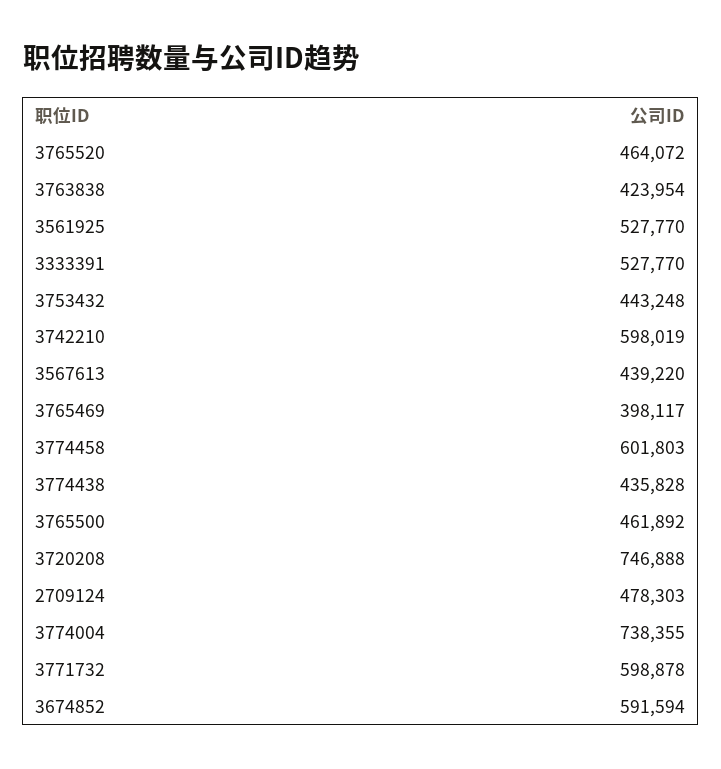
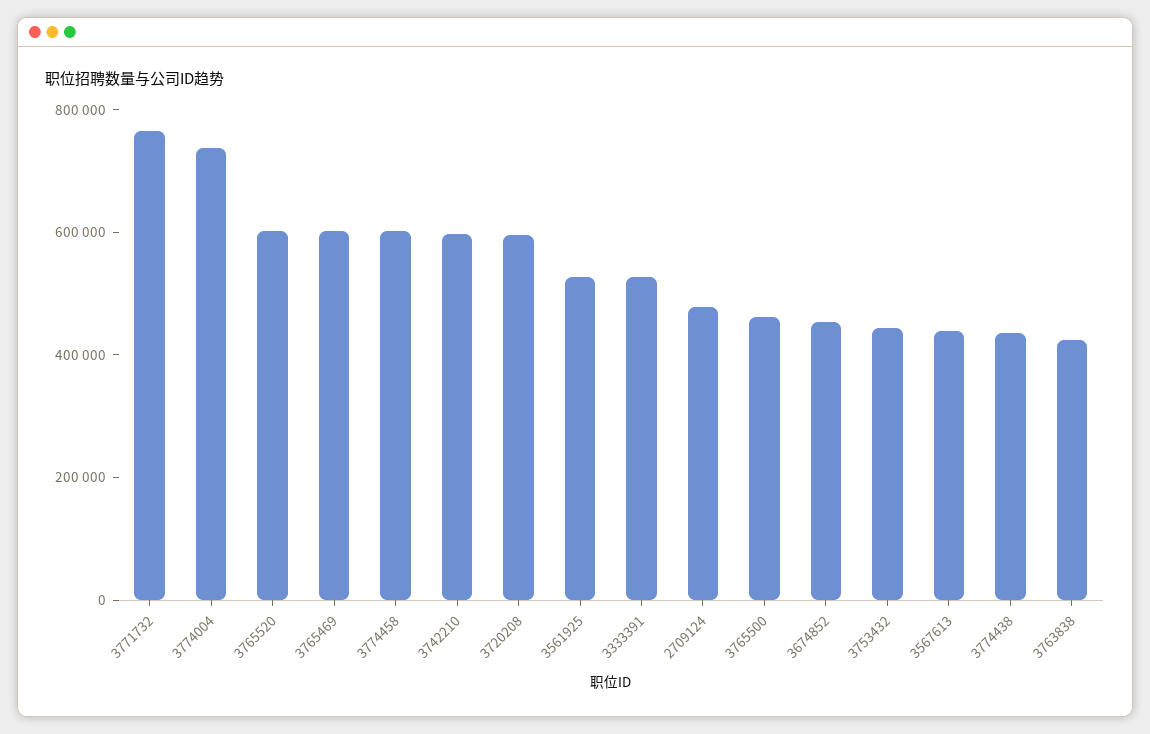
3765520: 464072 -> 600000
3765469: 398117 -> 600000
3720208: 746888 -> 600000
3771732: 598878 -> 750000
3674852: 591594 -> 450000

